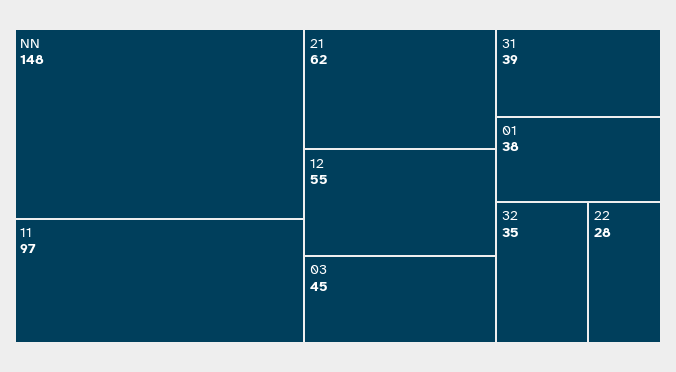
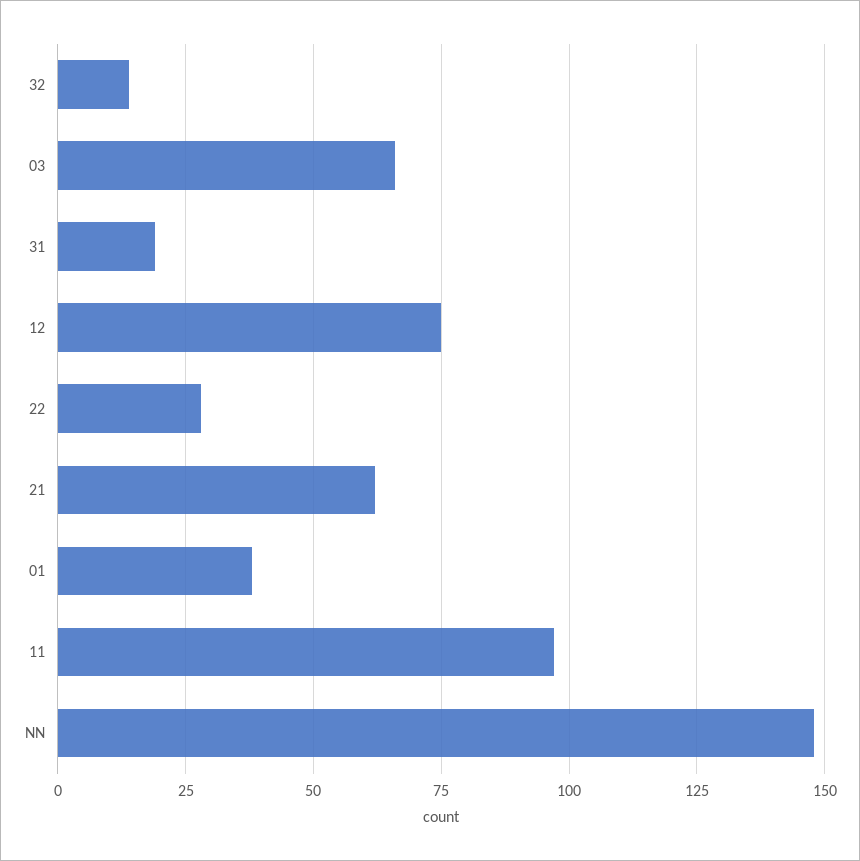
12: 55 -> 75
03: 45 -> 65
31: 39 -> 20
32: 35 -> 15

